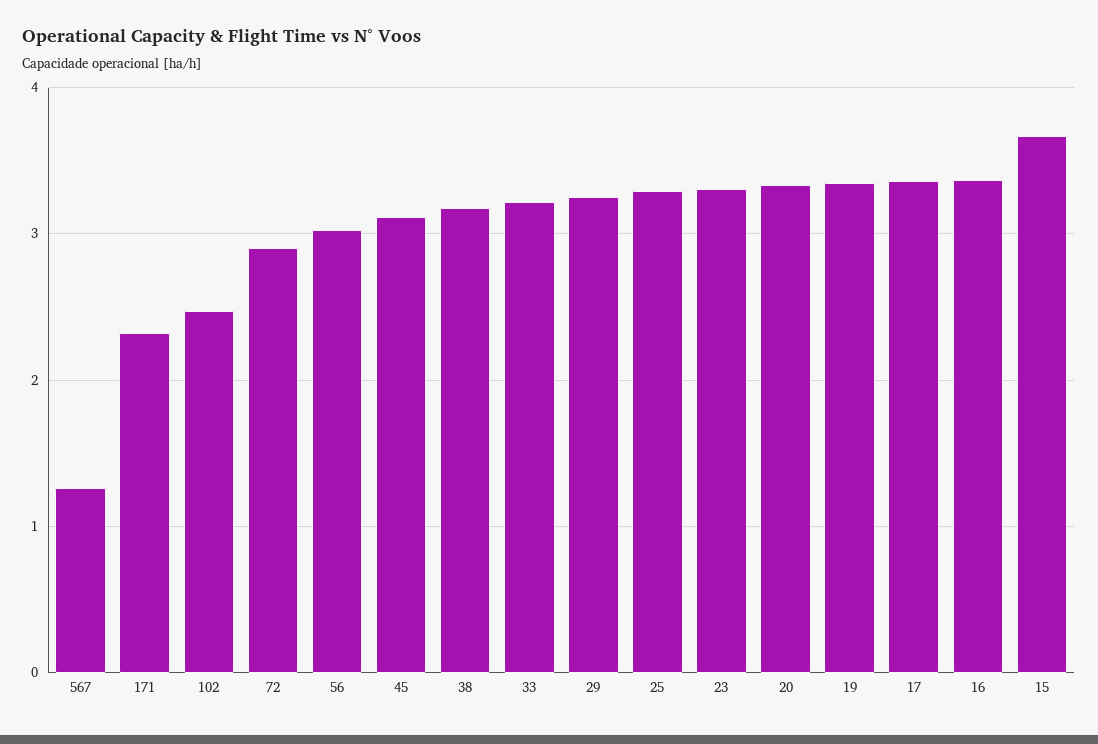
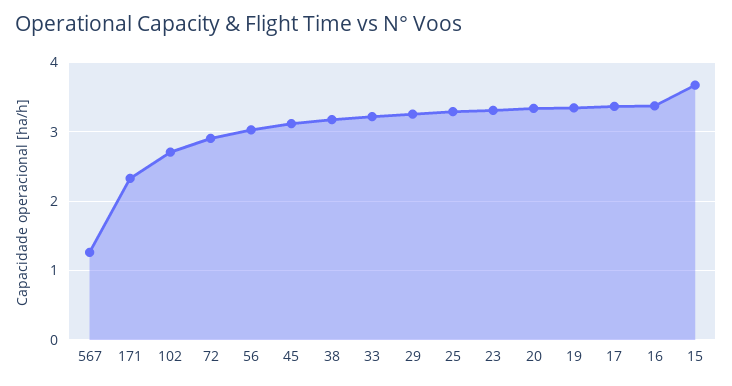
102: 2.5 -> 2.7

